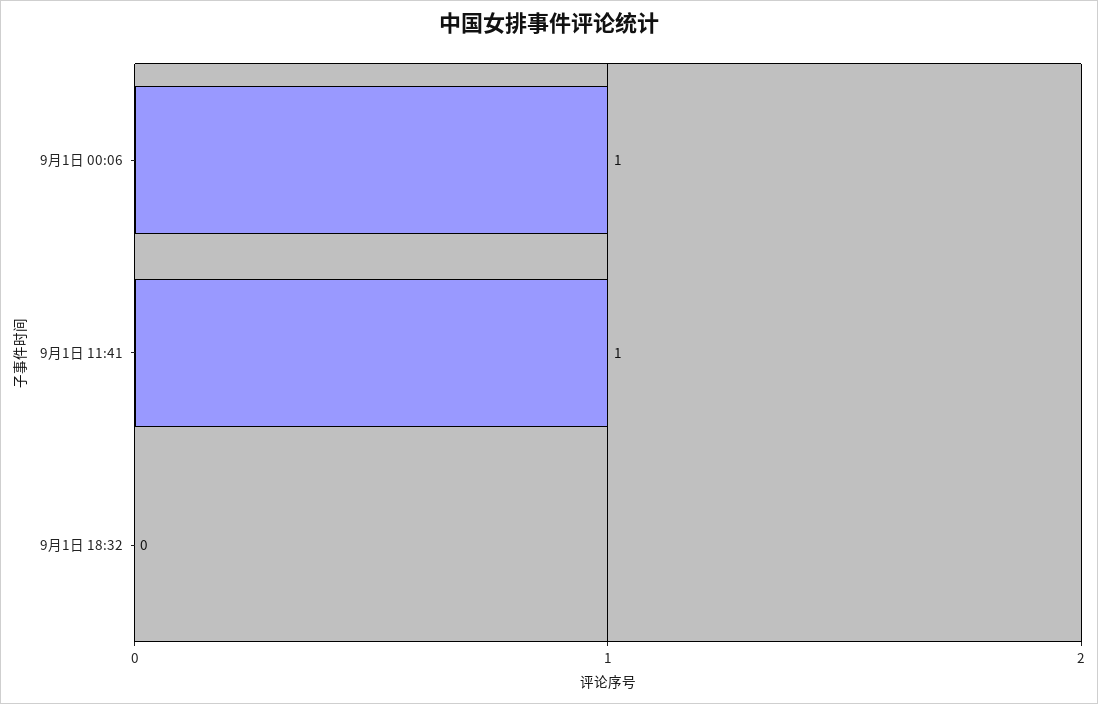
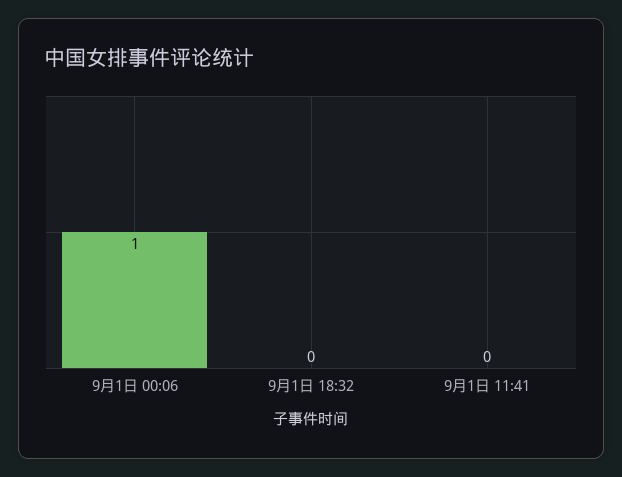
9月1日 11:41: 1 -> 0

